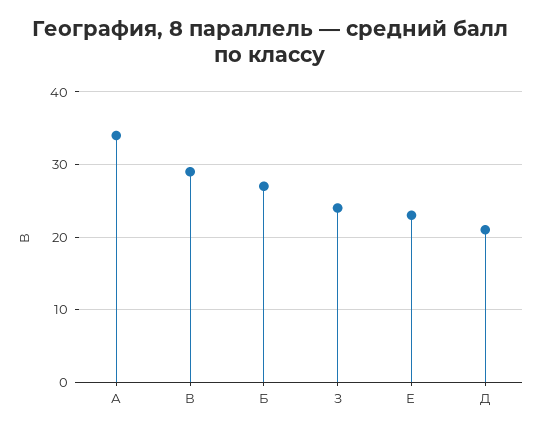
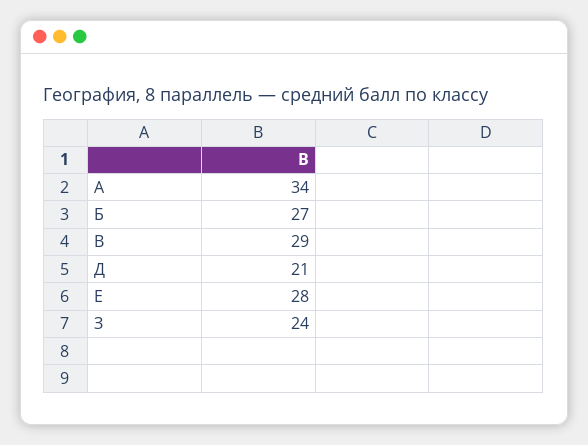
Е: 23 -> 28

